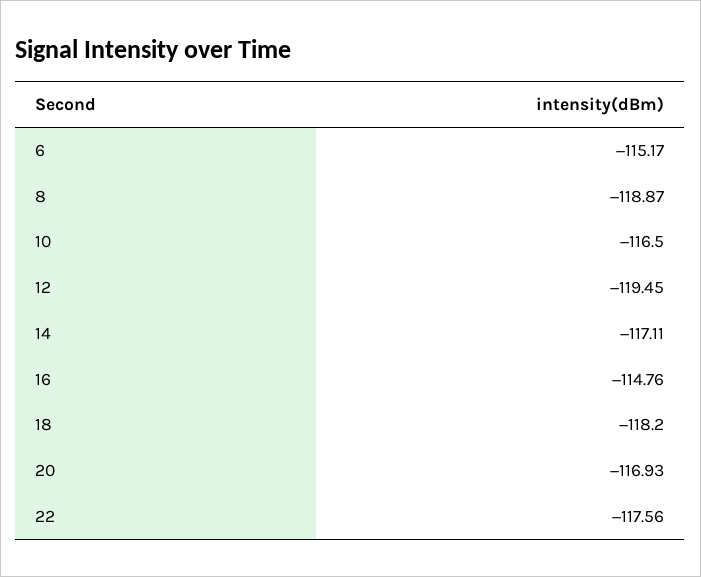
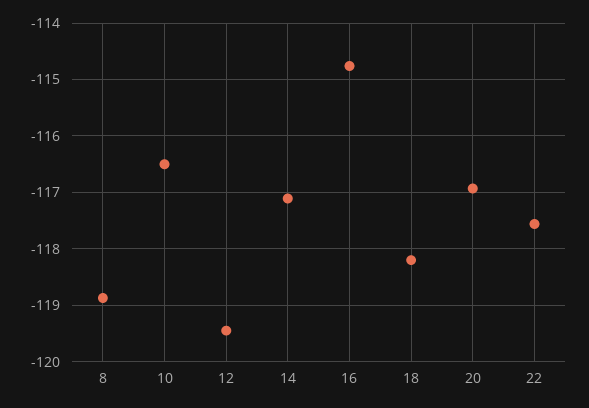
6: -115.17 -> none

